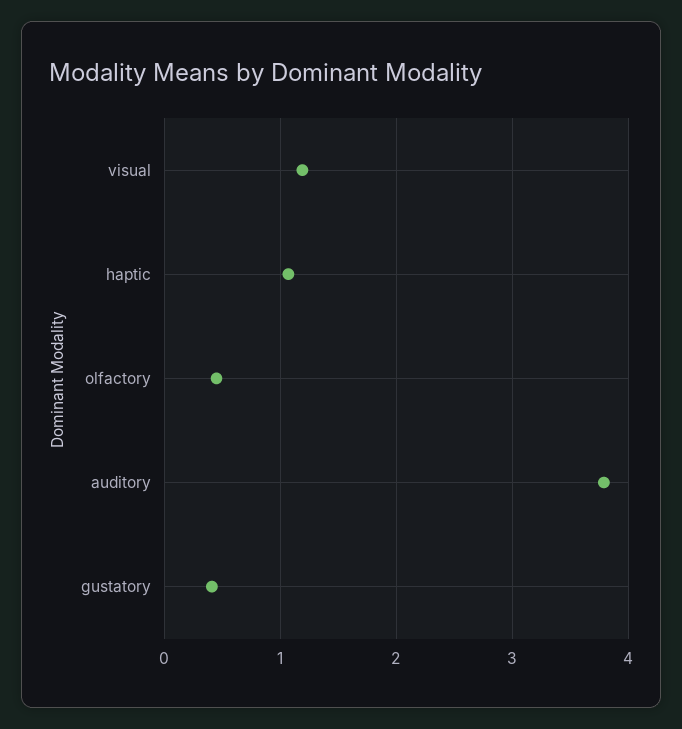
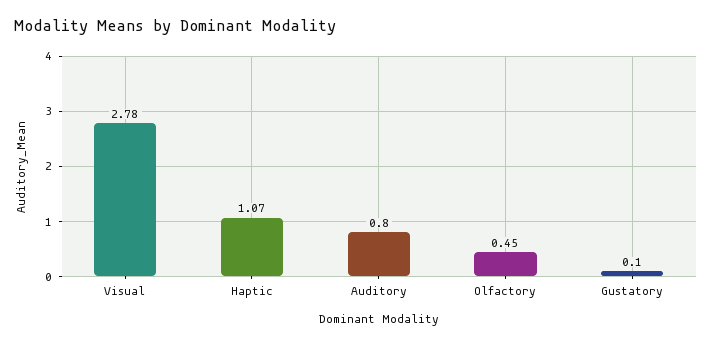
visual: 1.2 -> 2.78
auditory: 3.8 -> 0.8
gustatory: 0.4 -> 0.1

